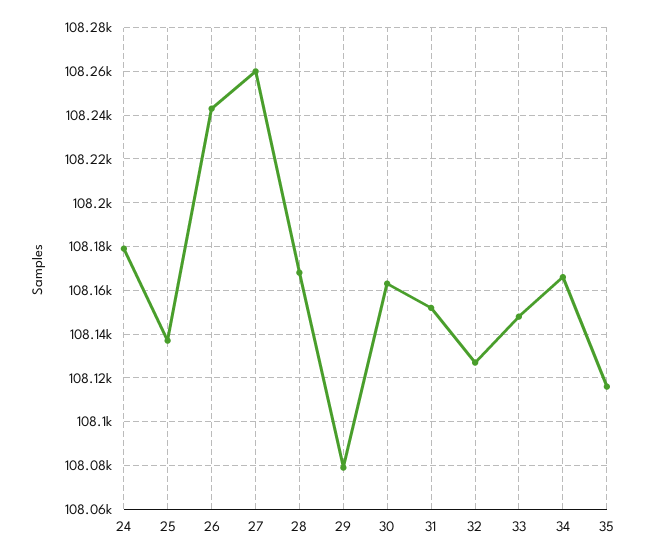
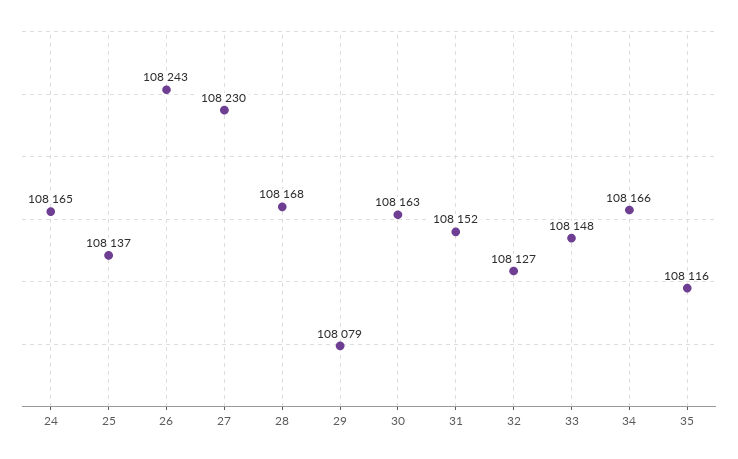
24: 108180 -> 108165
27: 108260 -> 108230

